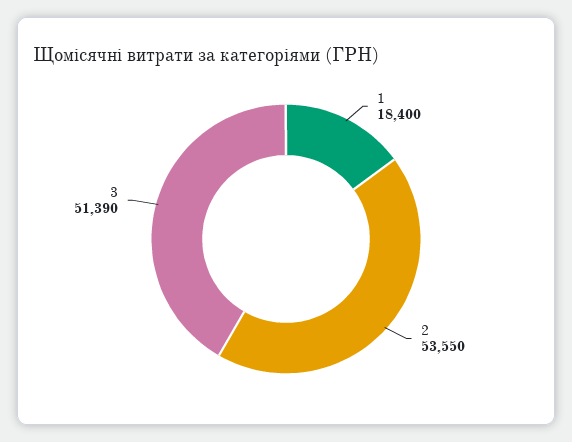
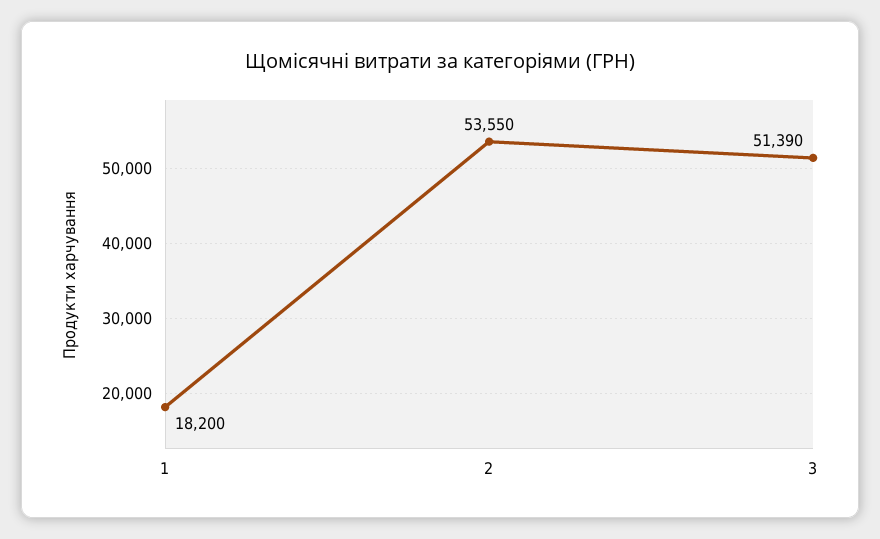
1: 18400 -> 18200

